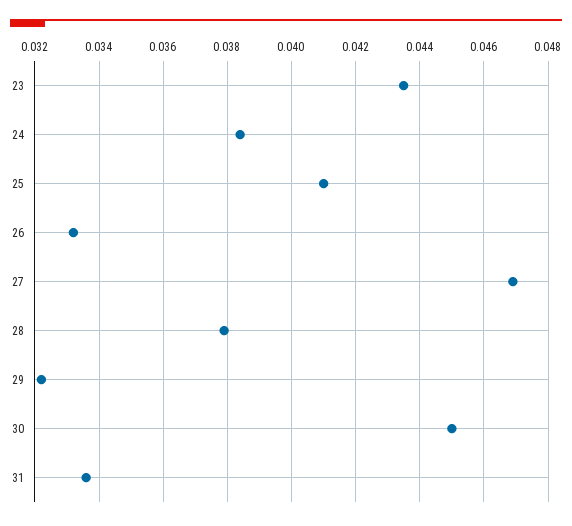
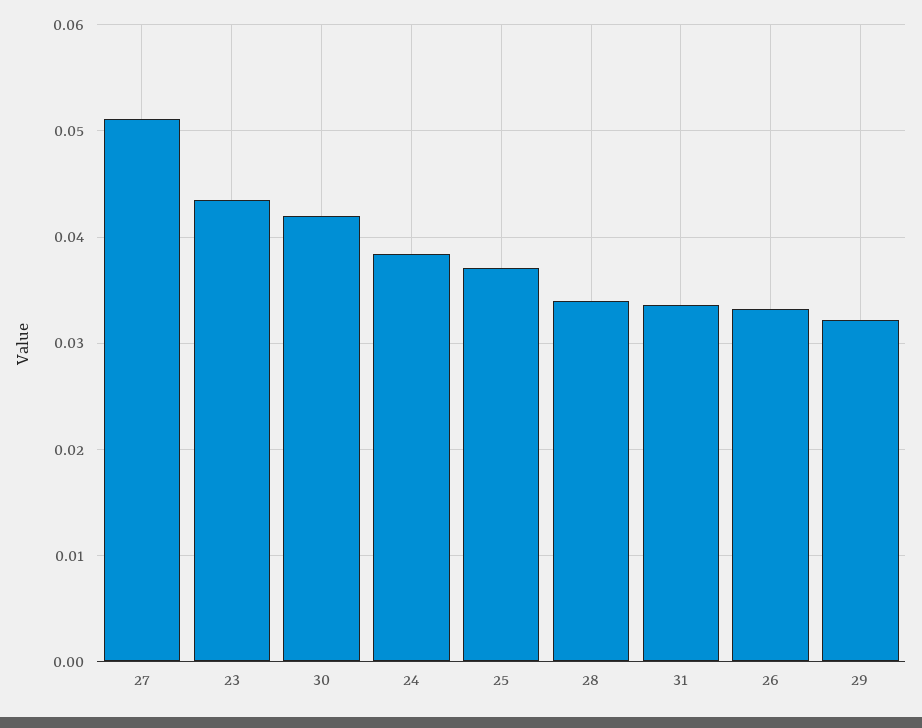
25: 0.041 -> 0.037
27: 0.047 -> 0.051
28: 0.038 -> 0.034
30: 0.045 -> 0.042

